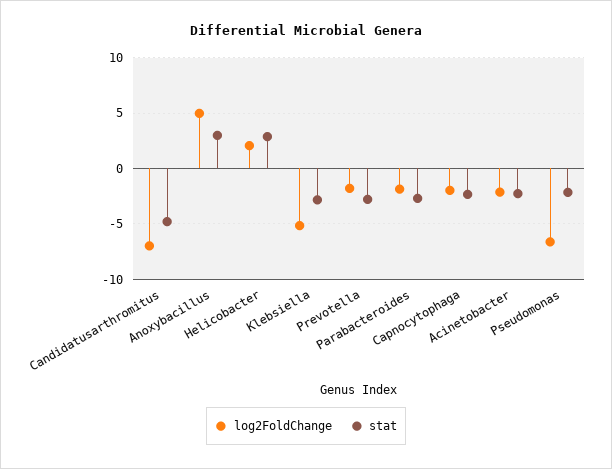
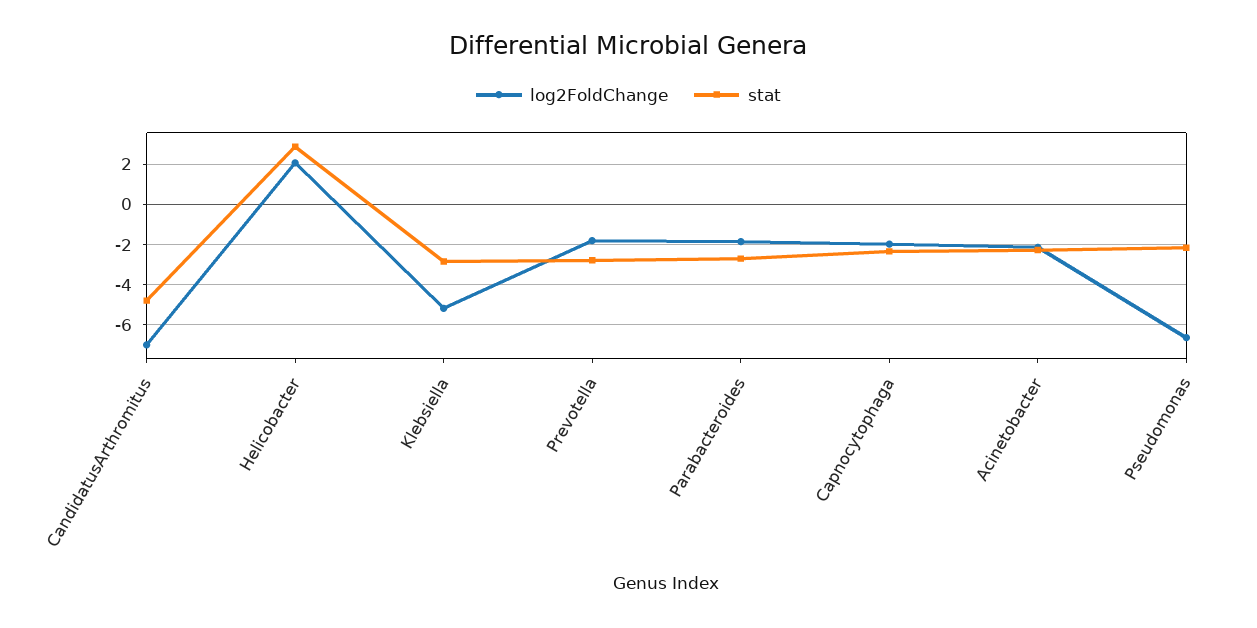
log2FoldChange, Anoxybacillus: 5 -> none
stat, Anoxybacillus: 3 -> none

